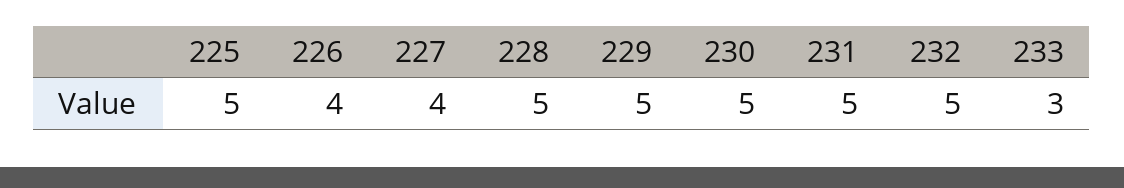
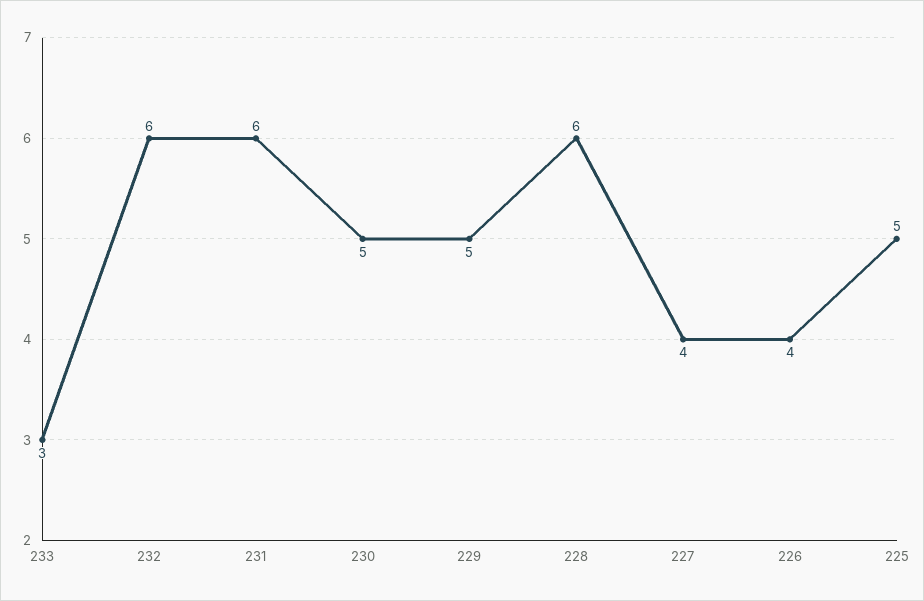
228: 5 -> 6
231: 5 -> 6
232: 5 -> 6

